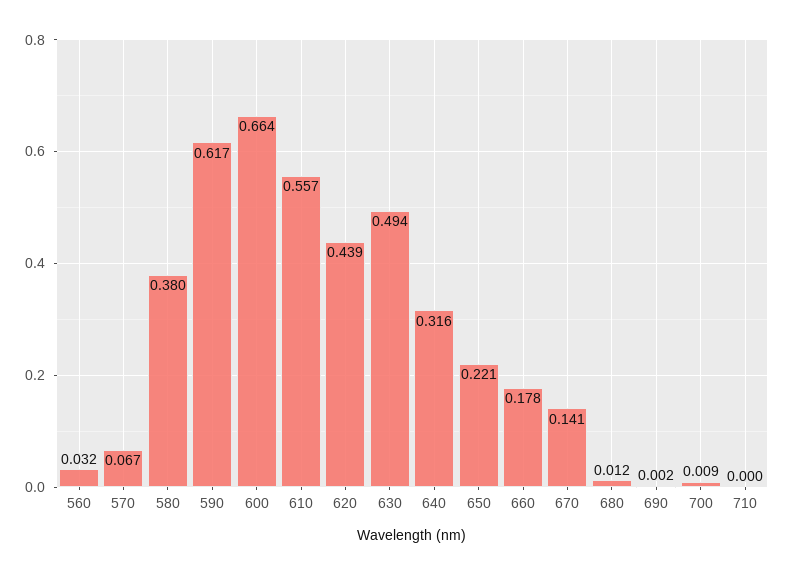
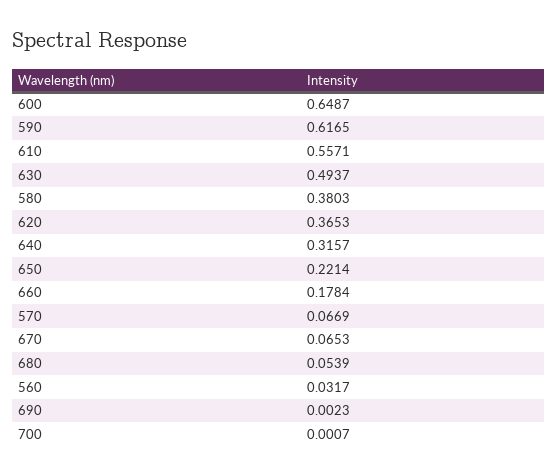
600: 0.664 -> 0.6487
620: 0.439 -> 0.3653
670: 0.141 -> 0.0653
680: 0.012 -> 0.0539
700: 0.009 -> 0.0007
710: 0 -> none

